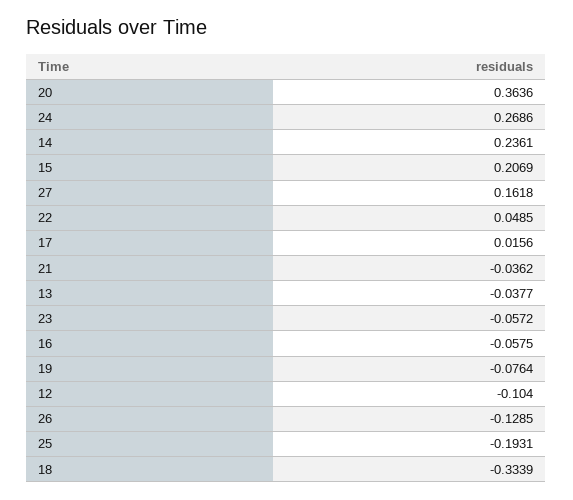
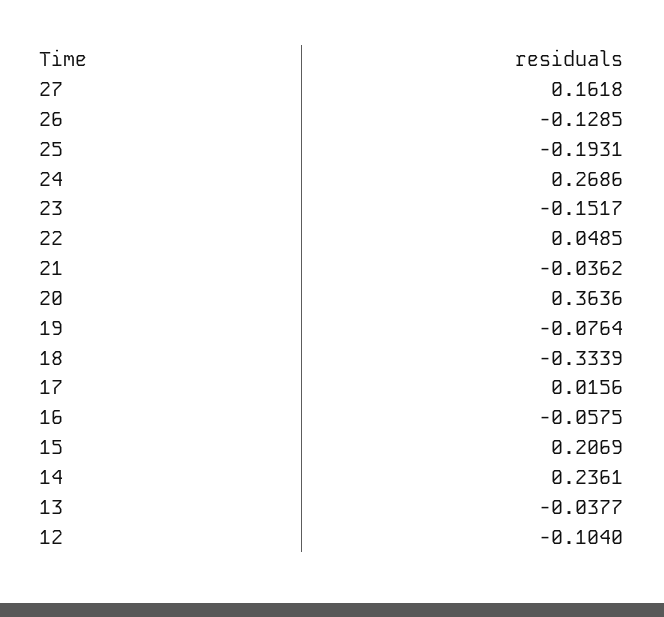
23: -0.0572 -> -0.1517

